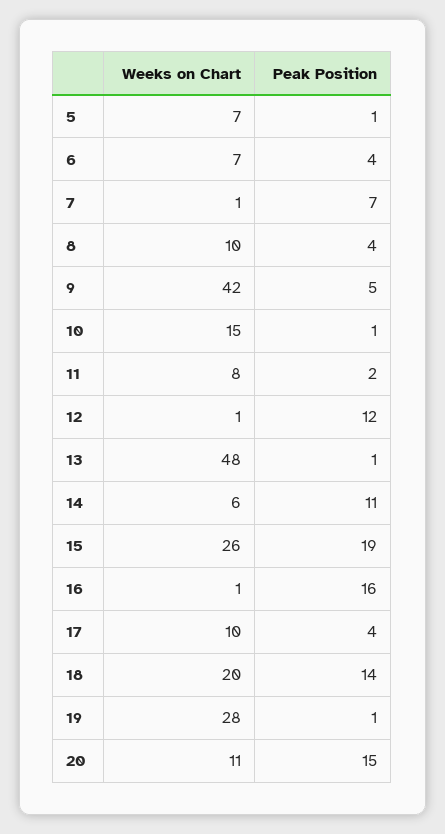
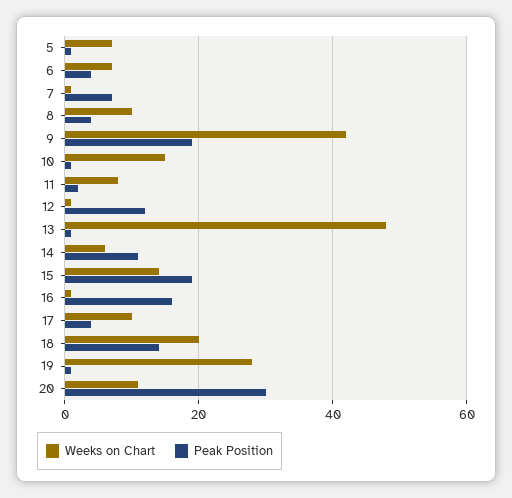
Peak Position, 9: 5 -> 20
Weeks on Chart, 15: 26 -> 15
Peak Position, 20: 15 -> 30

